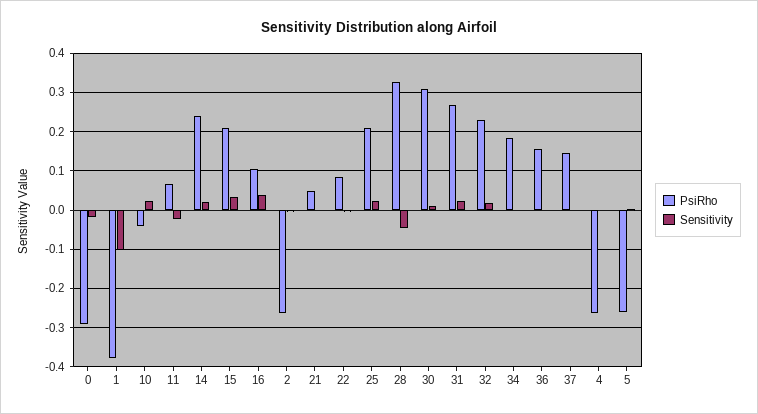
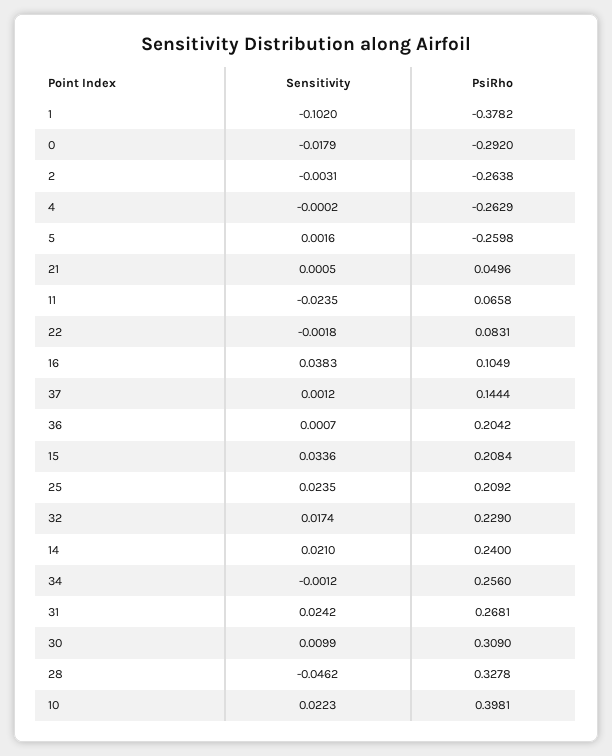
PsiRho, 10: -0.04 -> 0.3981
PsiRho, 34: 0.18 -> 0.256
PsiRho, 36: 0.16 -> 0.2042

